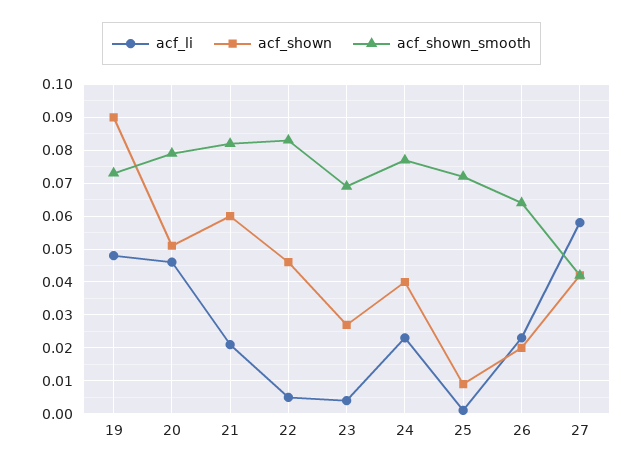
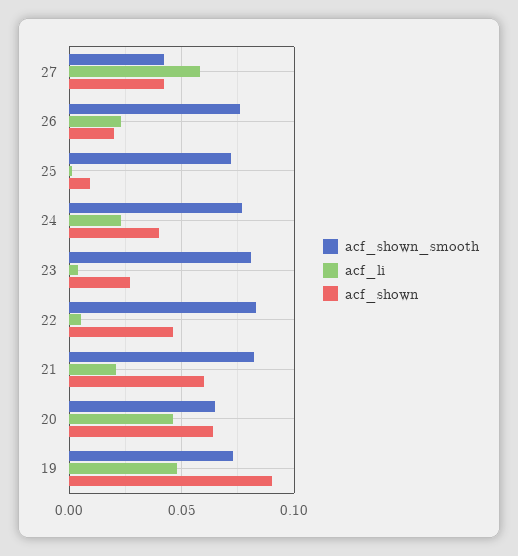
acf_shown, 20: 0.05 -> 0.065
acf_shown_smooth, 20: 0.08 -> 0.065
acf_shown_smooth, 23: 0.07 -> 0.08
acf_shown_smooth, 26: 0.065 -> 0.075

